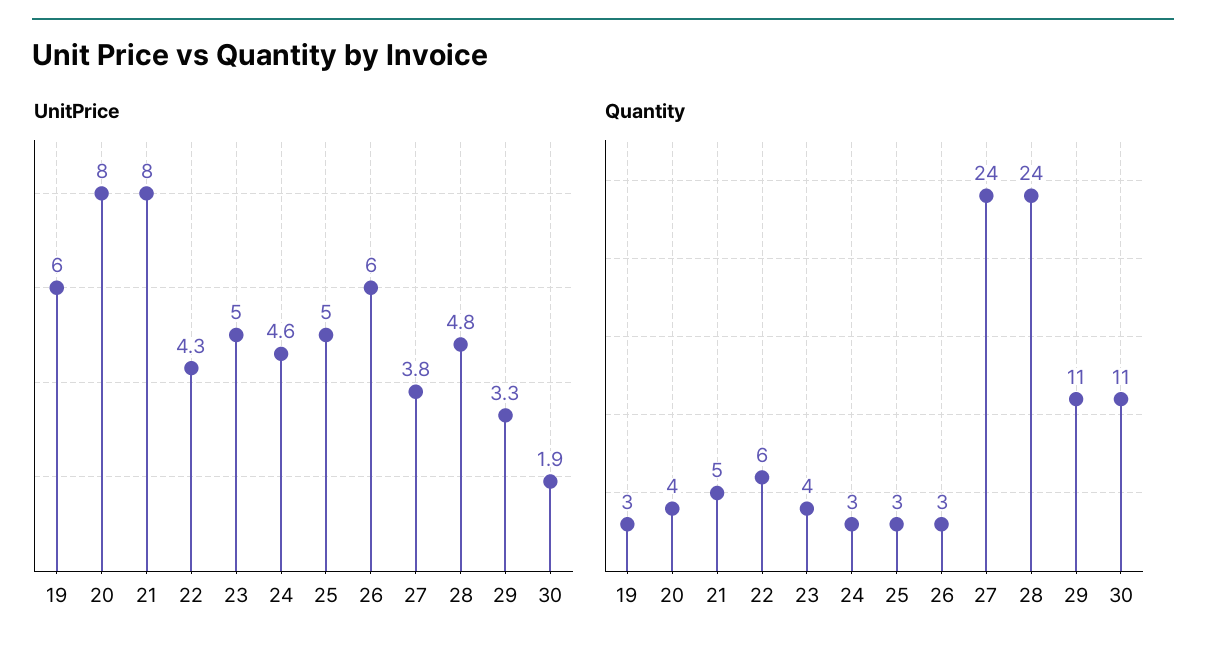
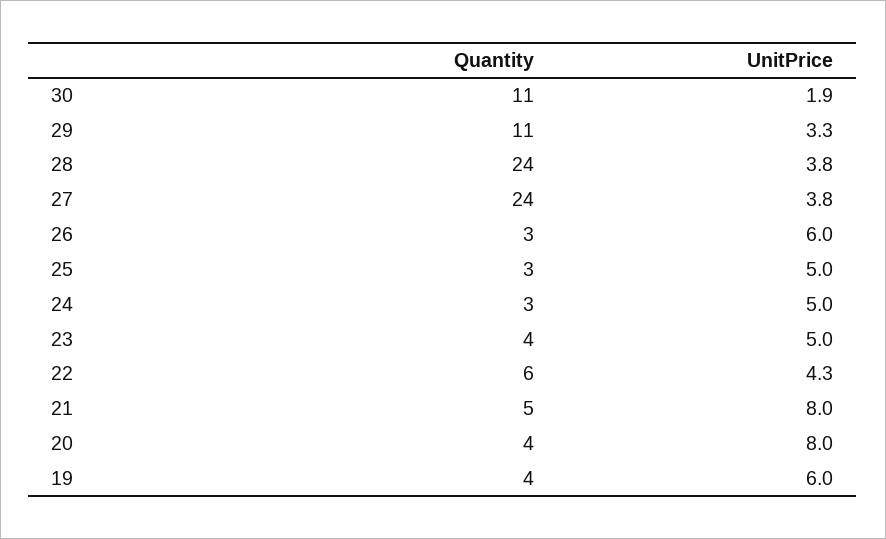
UnitPrice, 24: 4.6 -> 5
UnitPrice, 28: 4.8 -> 3.8
Quantity, 19: 3 -> 4

